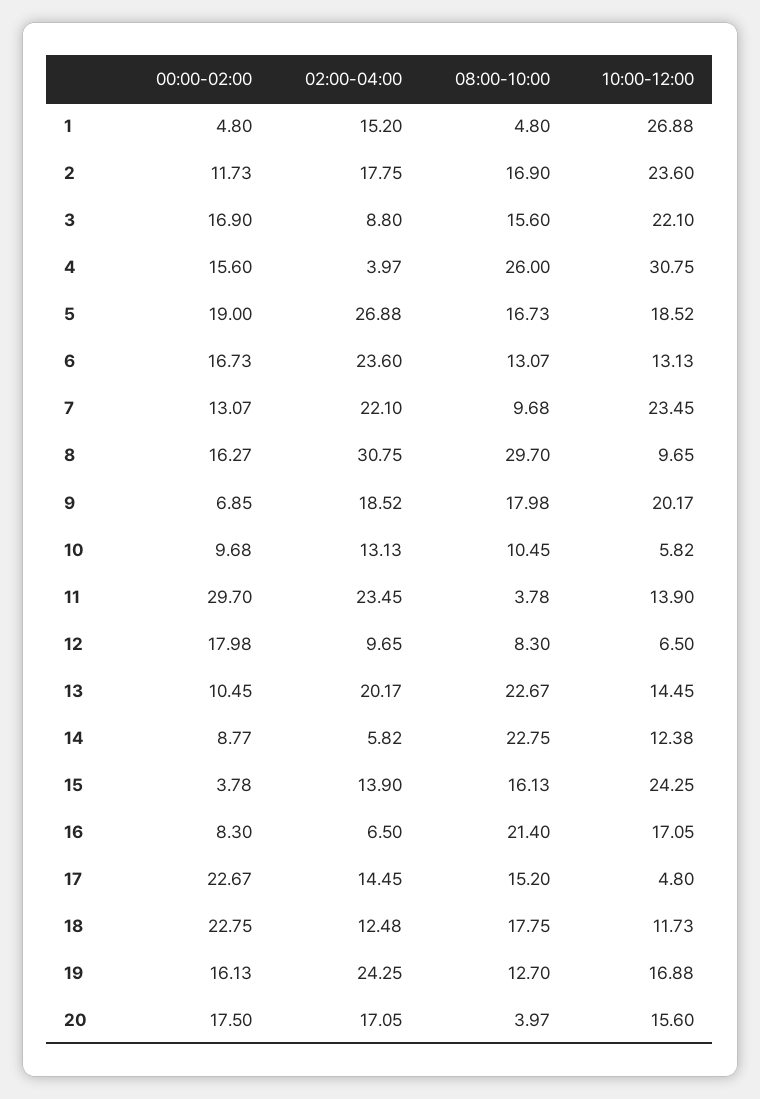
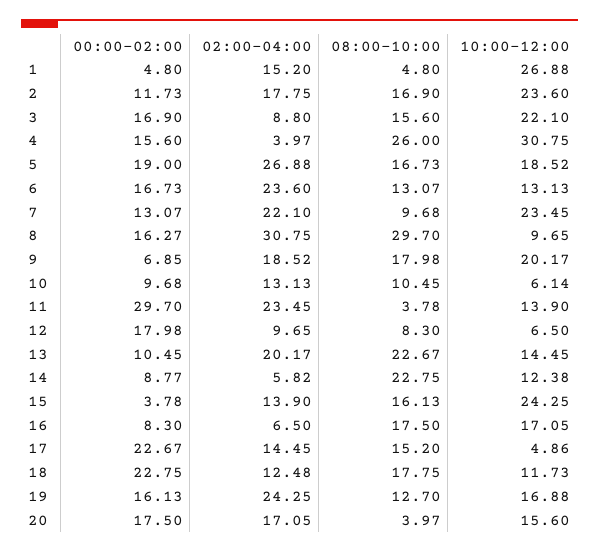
10:00-12:00, 10: 5.82 -> 6.14
08:00-10:00, 16: 21.4 -> 17.5
10:00-12:00, 17: 4.8 -> 4.86

